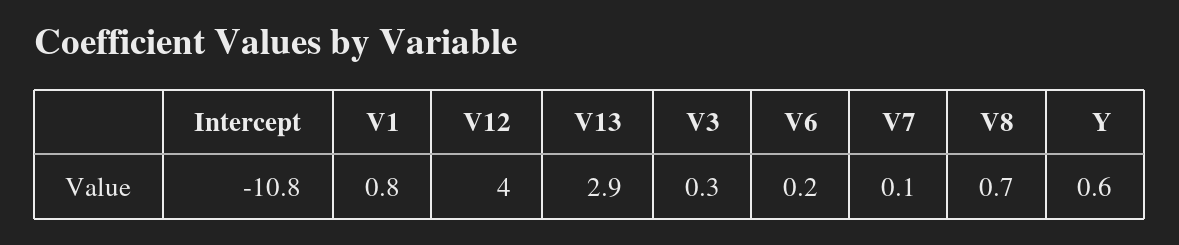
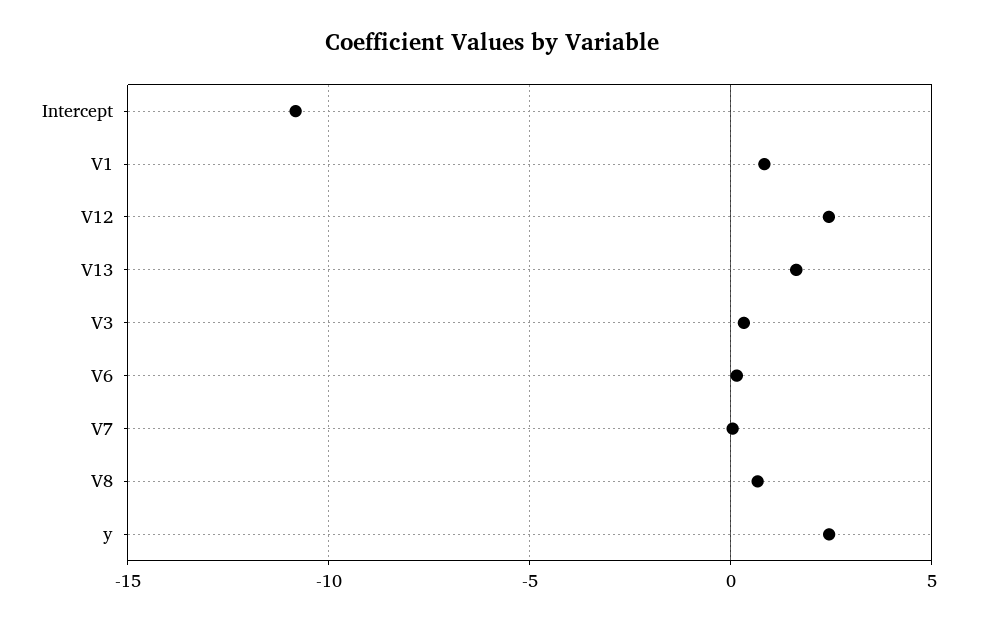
V12: 4 -> 2.5
V13: 2.9 -> 1.5
Y: 0.6 -> 2.5

